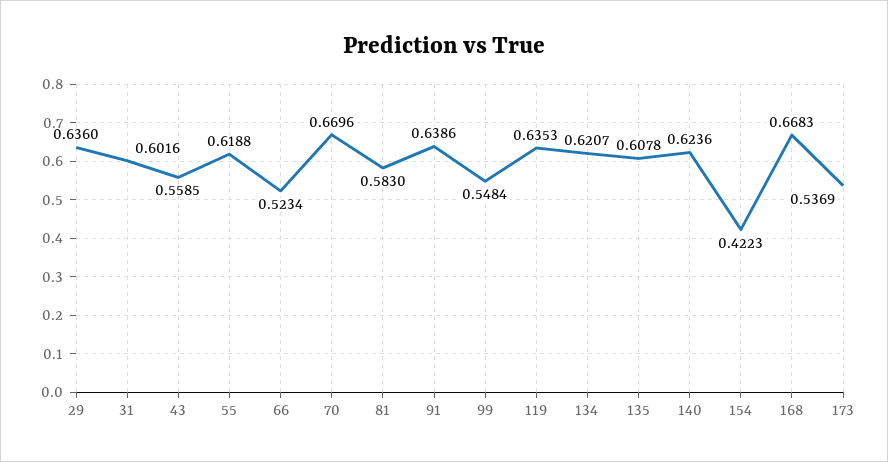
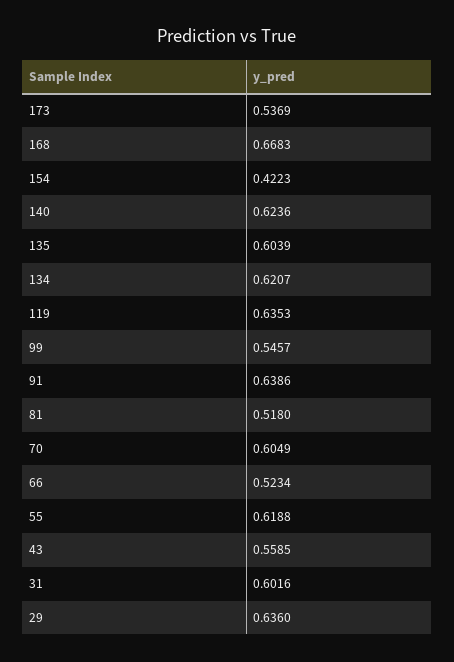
70: 0.6696 -> 0.6049
81: 0.583 -> 0.518
99: 0.5484 -> 0.5457
135: 0.6078 -> 0.6039

